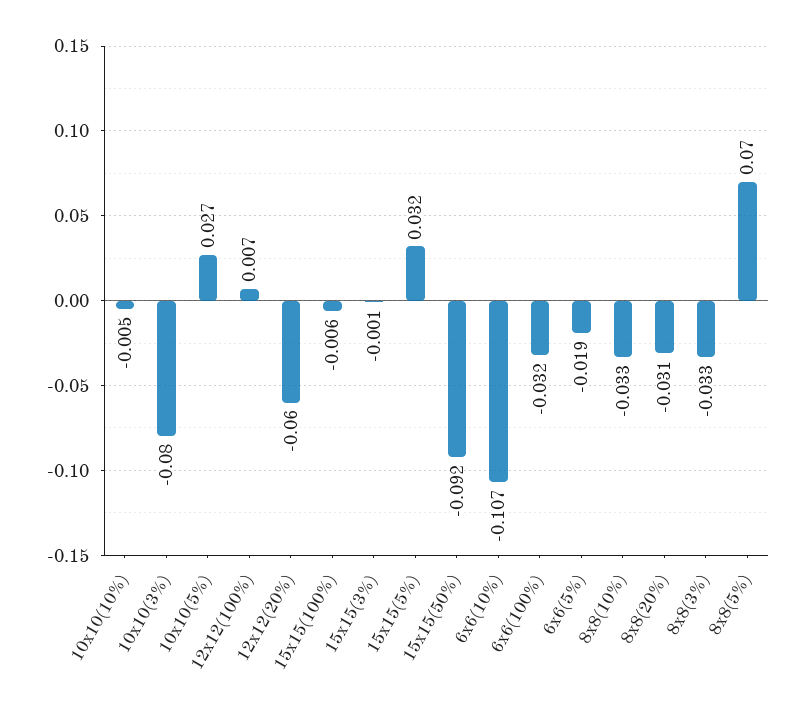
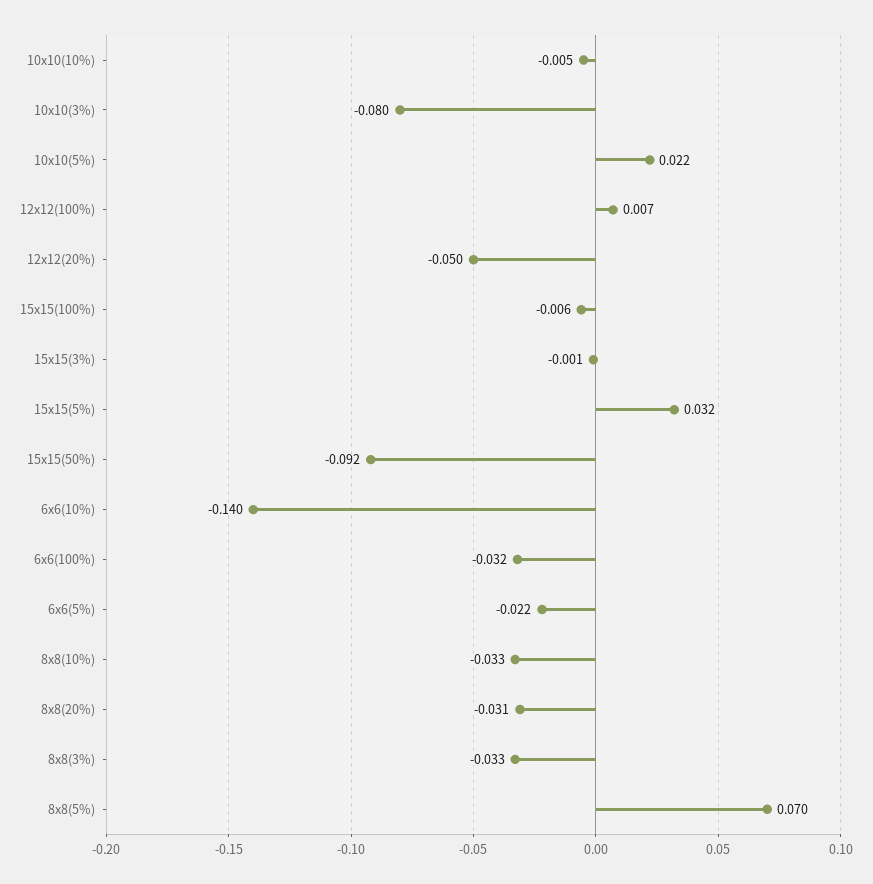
10x10(5%): 0.027 -> 0.022
12x12(20%): -0.06 -> -0.05
6x6(10%): -0.107 -> -0.14
6x6(5%): -0.019 -> -0.022

